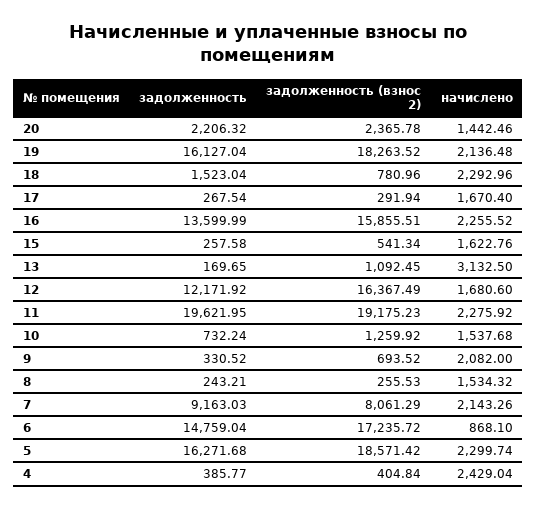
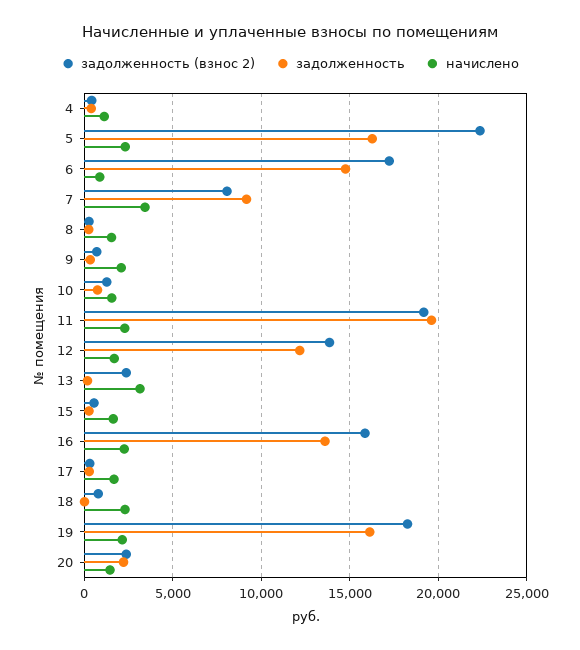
задолженность, 18: 1523.04 -> 0
задолженность (взнос 2), 13: 1092.45 -> 2500
задолженность (взнос 2), 12: 16367.49 -> 14000
начислено, 7: 2143.26 -> 3500
задолженность (взнос 2), 5: 18571.42 -> 22500
начислено, 4: 2429.04 -> 1000

